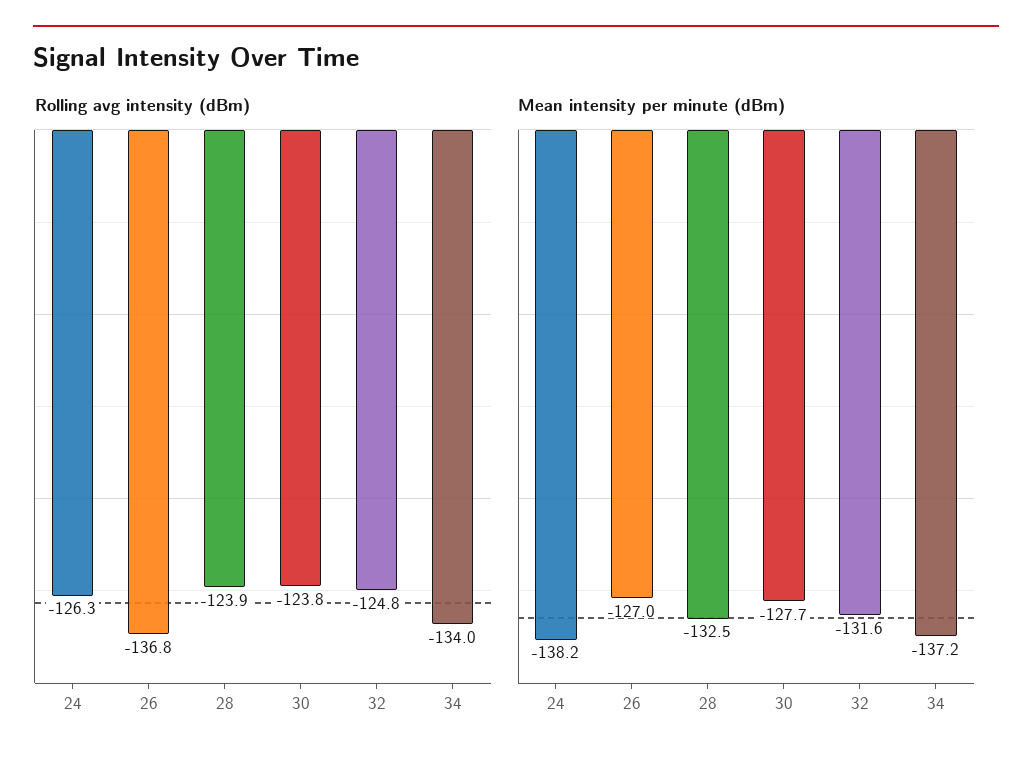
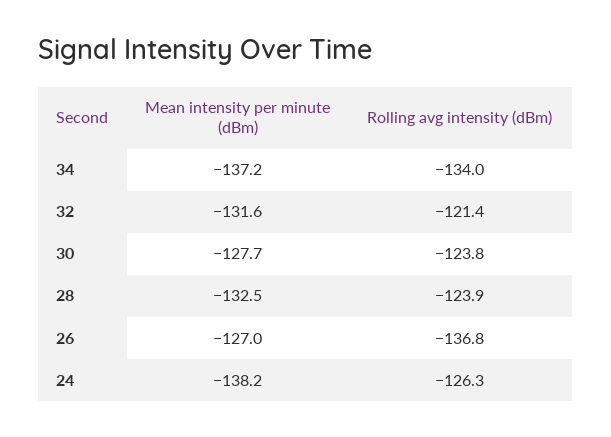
Rolling avg intensity (dBm), 32: -124.8 -> -121.4

